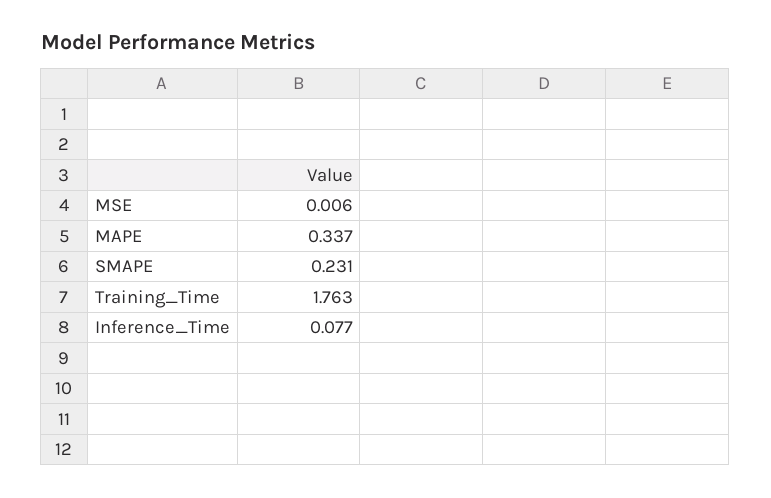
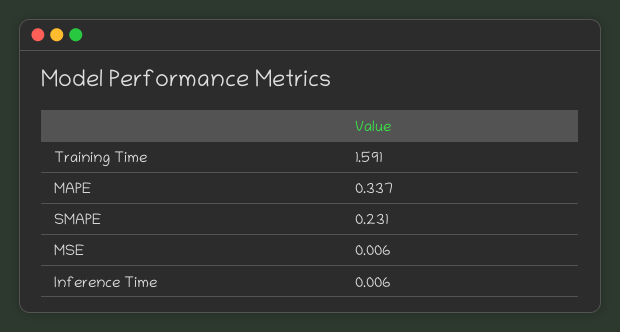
Training_Time: 1.763 -> 1.591
Inference_Time: 0.077 -> 0.006

